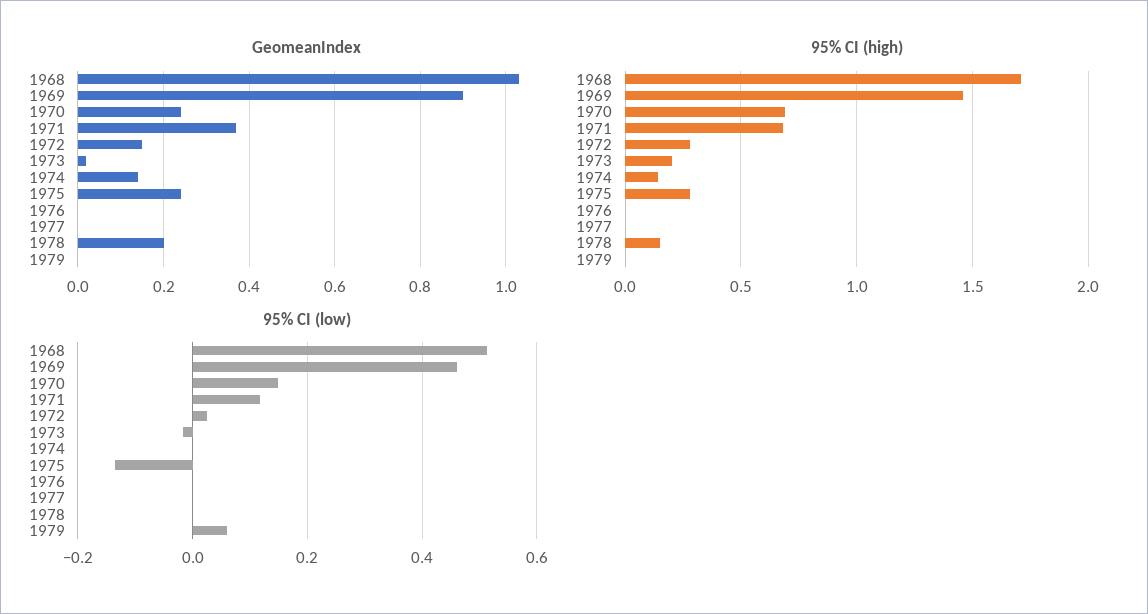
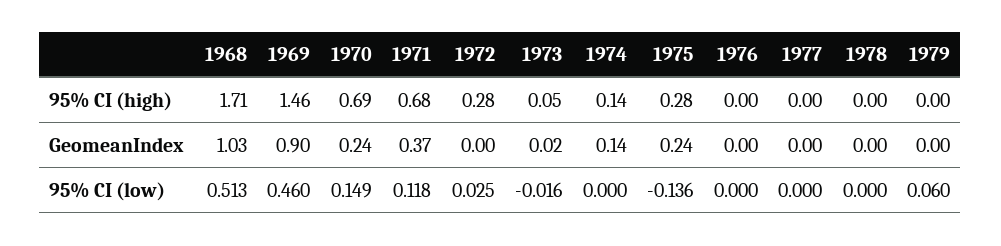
GeomeanIndex, 1972: 0.15 -> 0
GeomeanIndex, 1978: 0.2 -> 0
95% CI (high), 1973: 0.2 -> 0.05
95% CI (high), 1978: 0.15 -> 0

